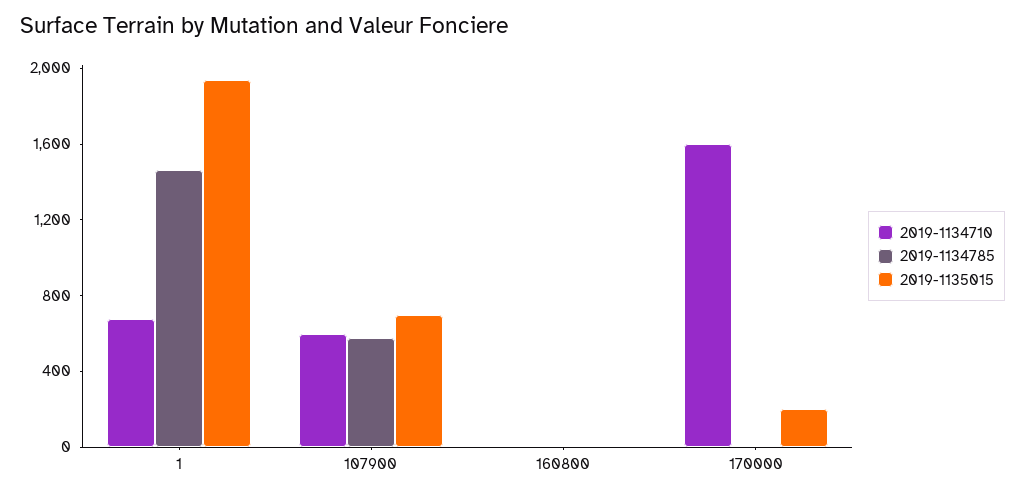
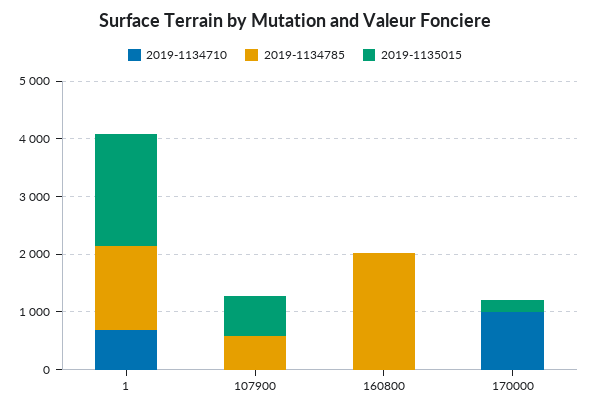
2019-1134710, 107900: 600 -> 0
2019-1134785, 160800: 0 -> 2000
2019-1134710, 170000: 1600 -> 1000

